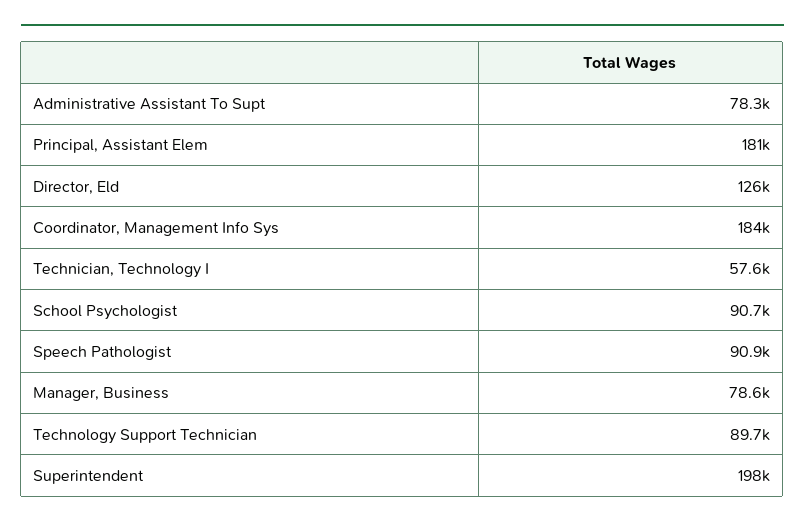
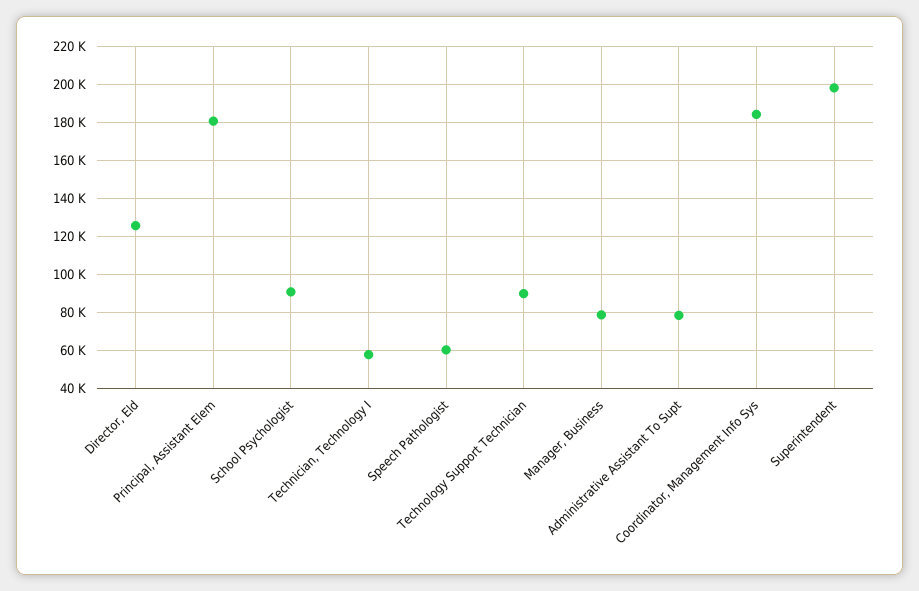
Speech Pathologist: 90900 -> 60000

